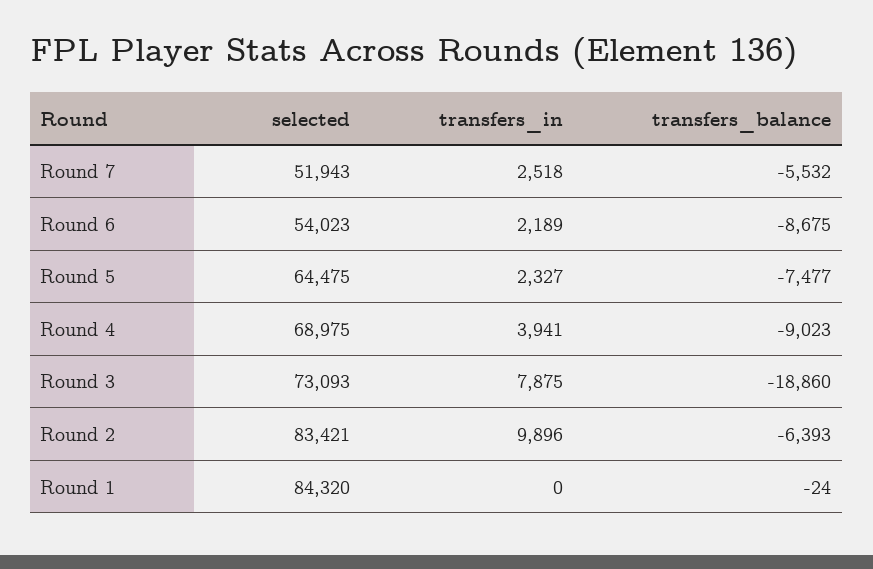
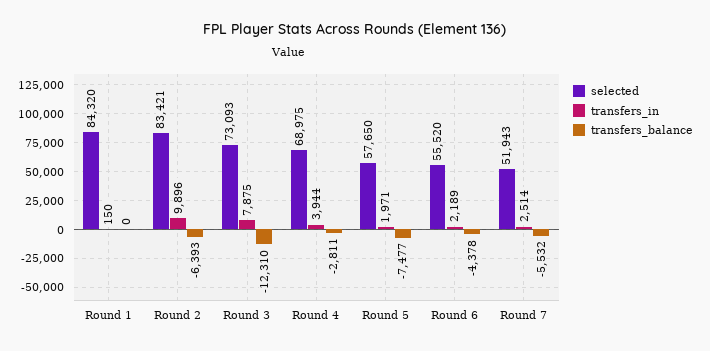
transfers_in, Round 7: 2518 -> 2514
selected, Round 6: 54023 -> 55520
transfers_balance, Round 6: -8675 -> -4378
selected, Round 5: 64475 -> 57650
transfers_in, Round 5: 2327 -> 1971
transfers_in, Round 4: 3941 -> 3944
transfers_balance, Round 4: -9023 -> -2811
transfers_balance, Round 3: -18860 -> -12310
transfers_in, Round 1: 0 -> 150
transfers_balance, Round 1: -24 -> 0

